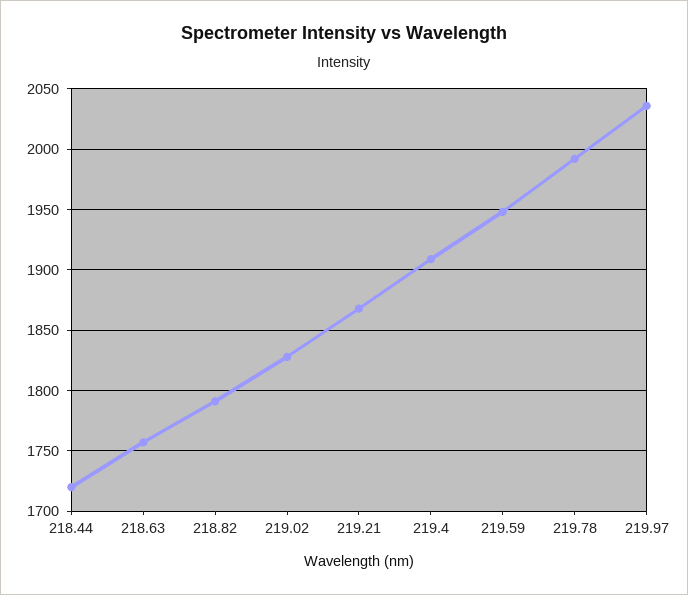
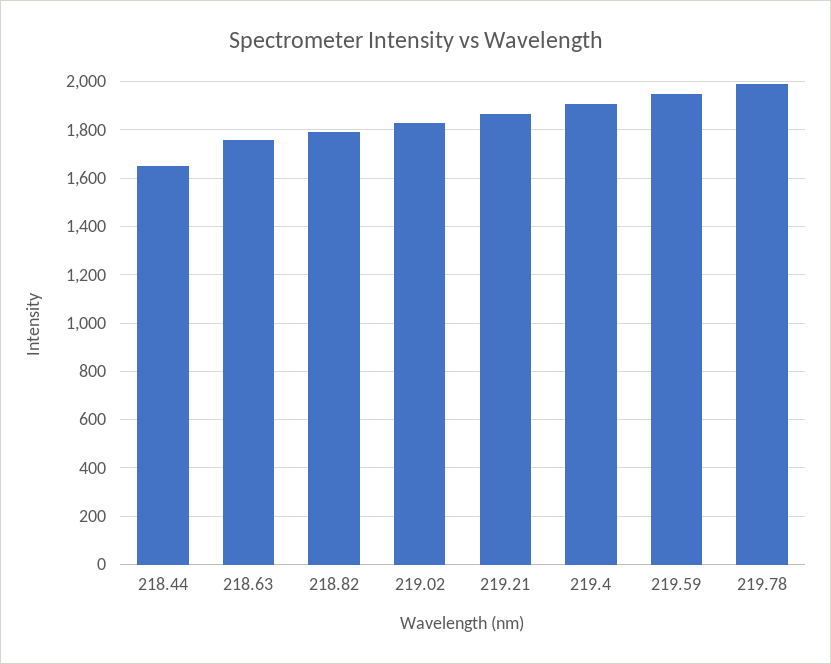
218.44: 1720 -> 1650
219.97: 2035 -> none

